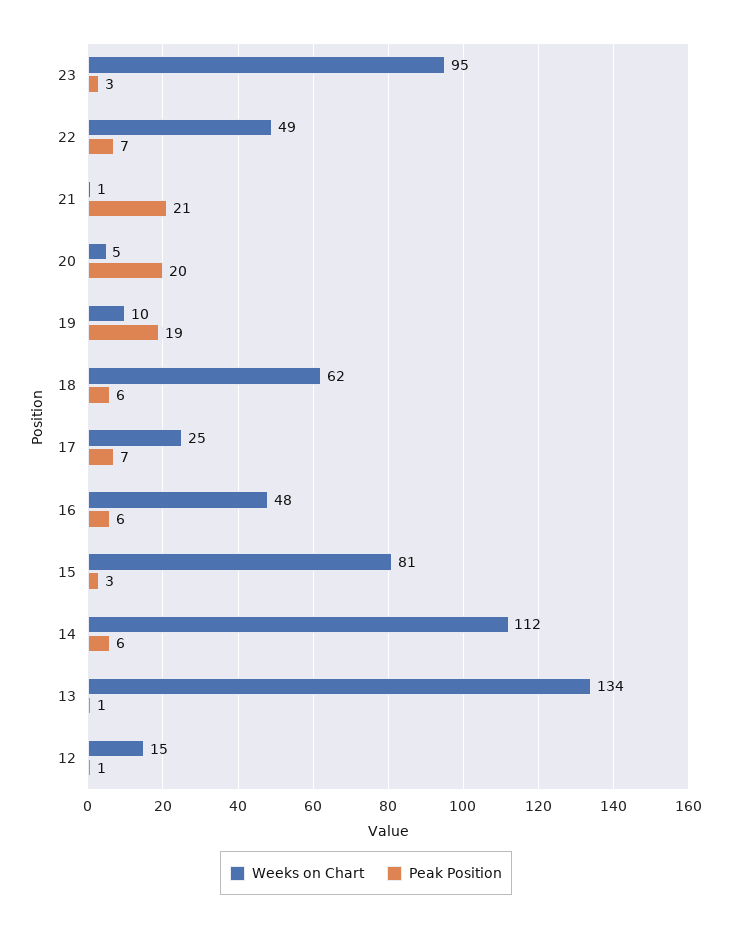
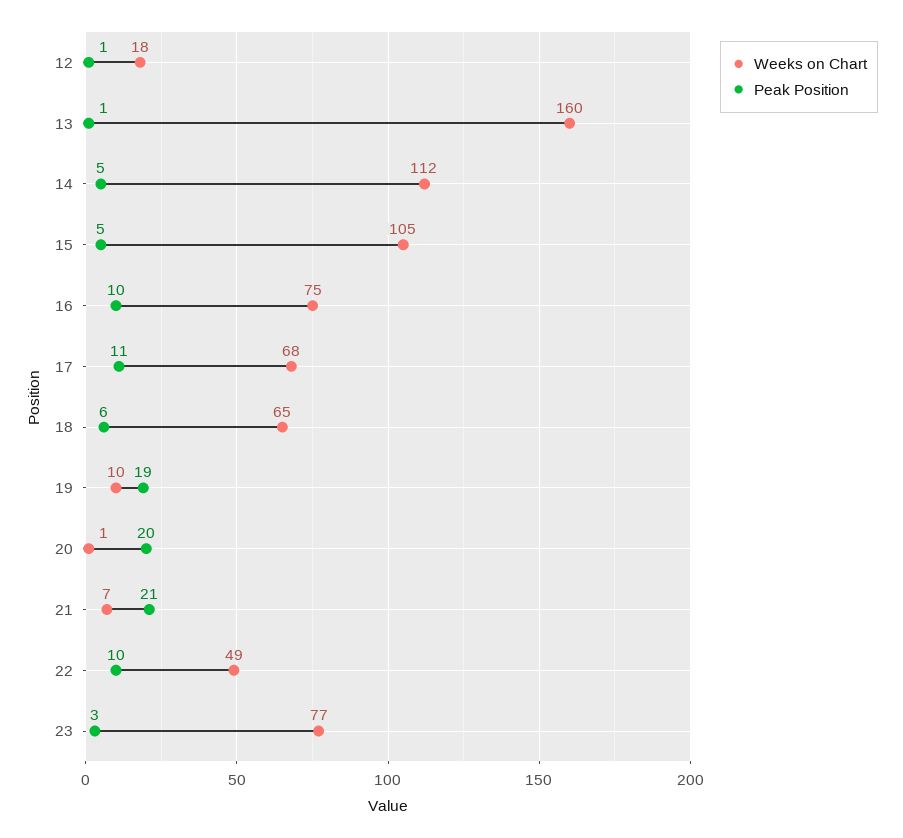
Weeks on Chart, 23: 95 -> 77
Peak Position, 22: 7 -> 10
Weeks on Chart, 21: 1 -> 7
Weeks on Chart, 20: 5 -> 1
Weeks on Chart, 18: 62 -> 65
Weeks on Chart, 17: 25 -> 68
Peak Position, 17: 7 -> 11
Weeks on Chart, 16: 48 -> 75
Peak Position, 16: 6 -> 10
Weeks on Chart, 15: 81 -> 105
Peak Position, 15: 3 -> 5
Peak Position, 14: 6 -> 5
Weeks on Chart, 13: 134 -> 160
Weeks on Chart, 12: 15 -> 18

